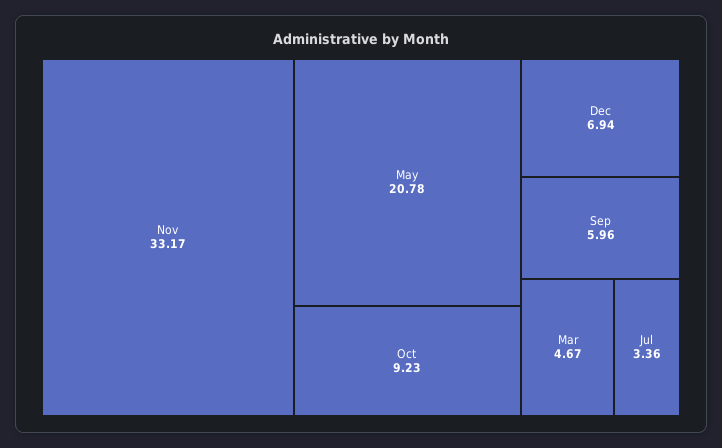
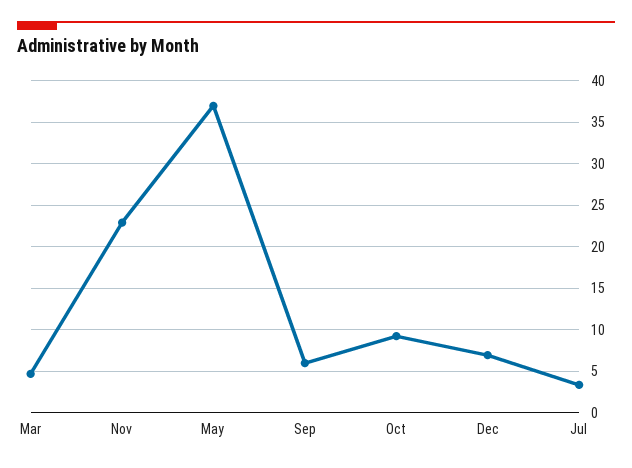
Nov: 33.17 -> 23
May: 20.78 -> 37

